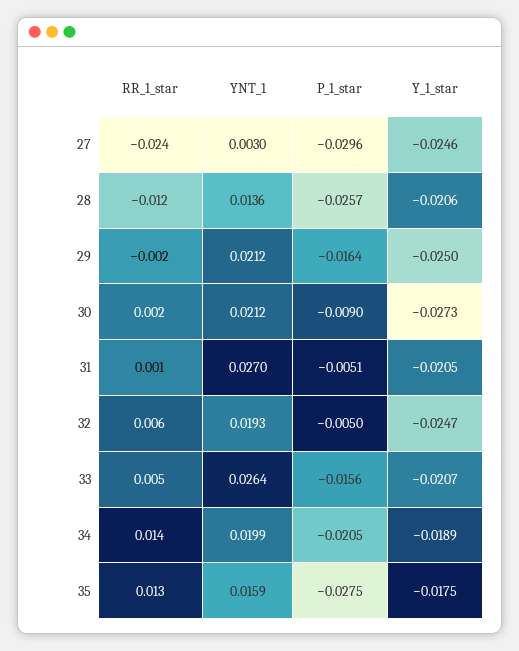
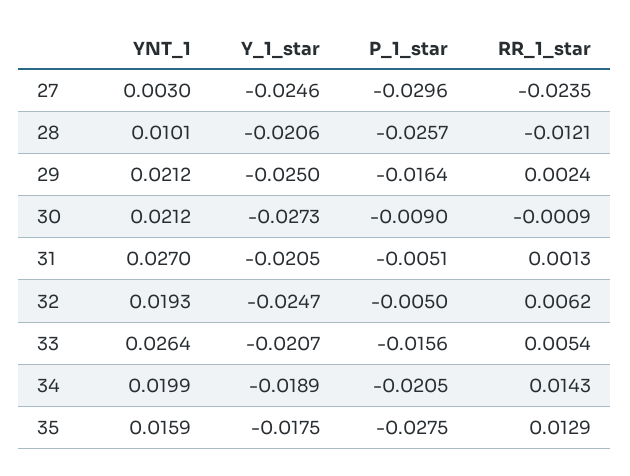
YNT_1, 28: 0.0136 -> 0.0101
RR_1_star, 29: -0.002 -> 0.0024
RR_1_star, 30: 0.002 -> -0.0009

